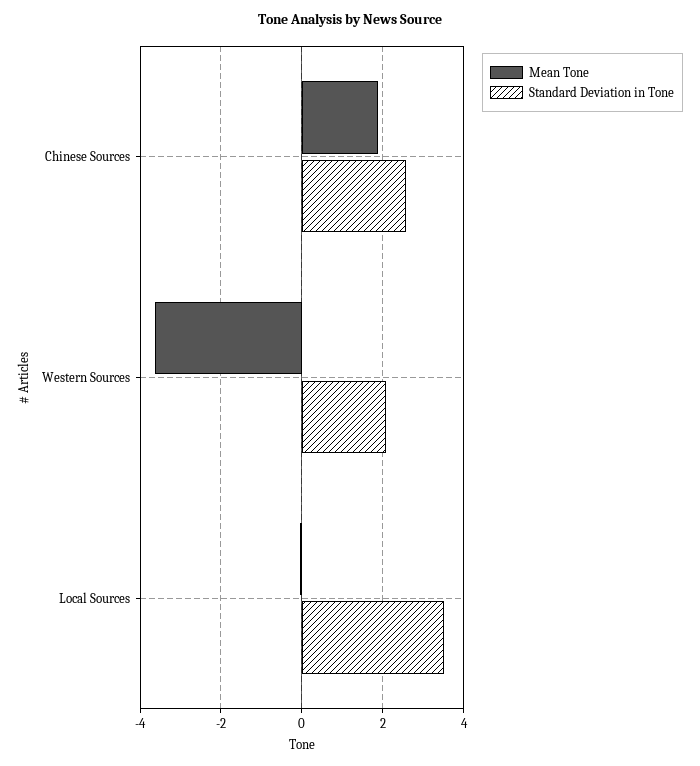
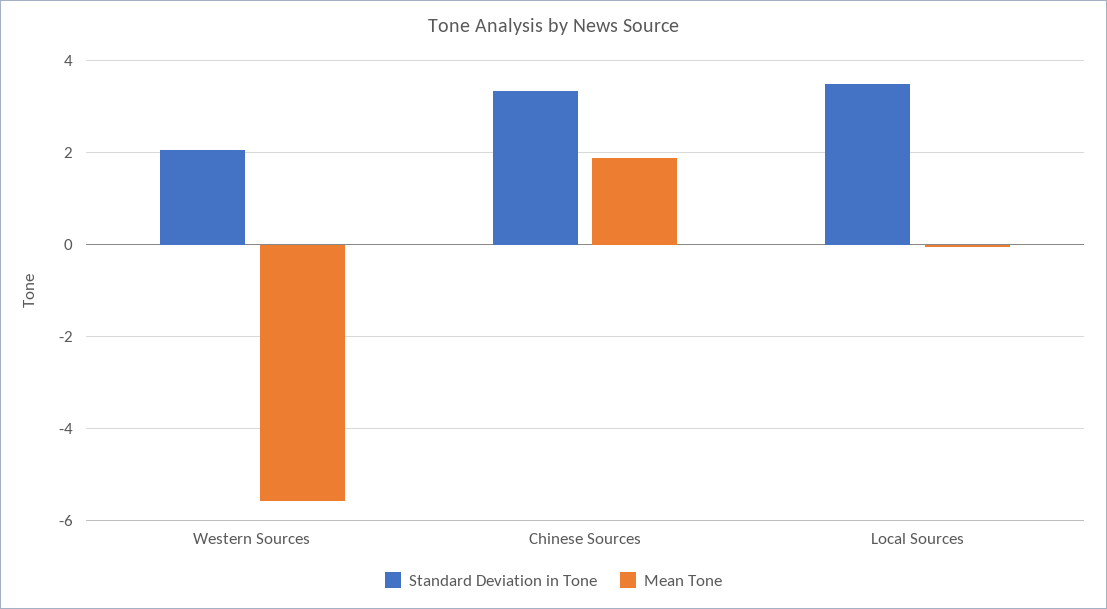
Standard Deviation in Tone, Chinese Sources: 2.6 -> 3.4
Mean Tone, Western Sources: -3.6 -> -5.6

